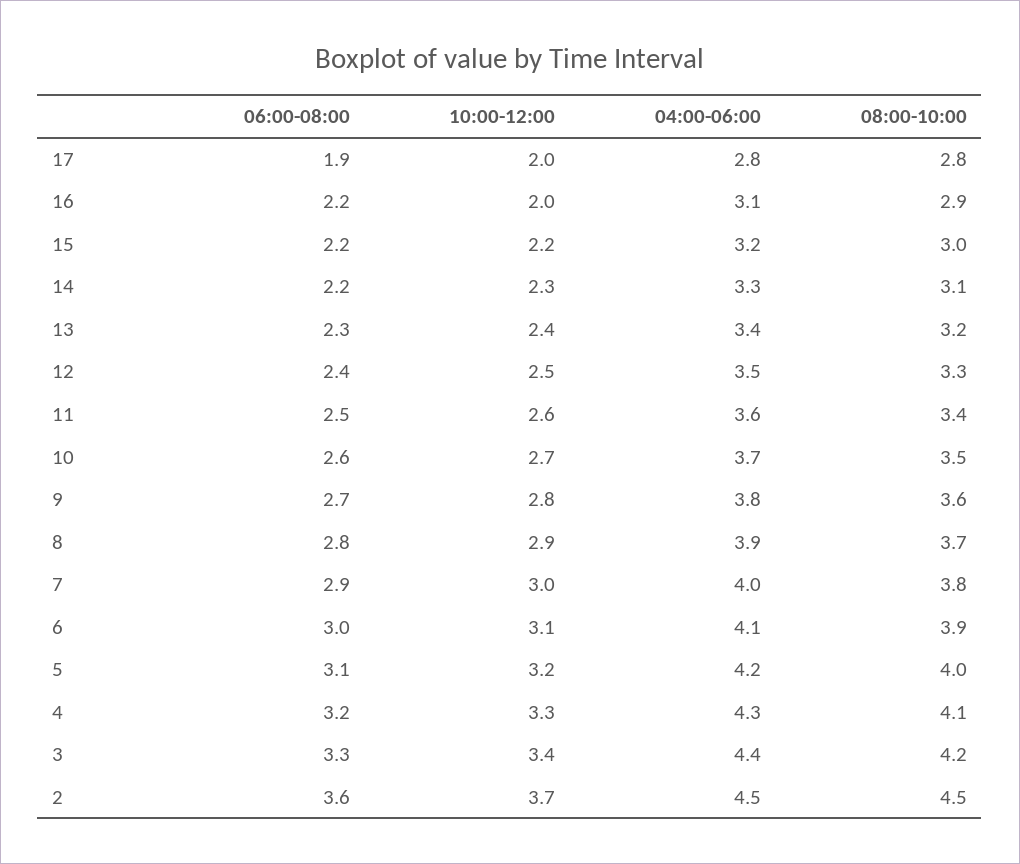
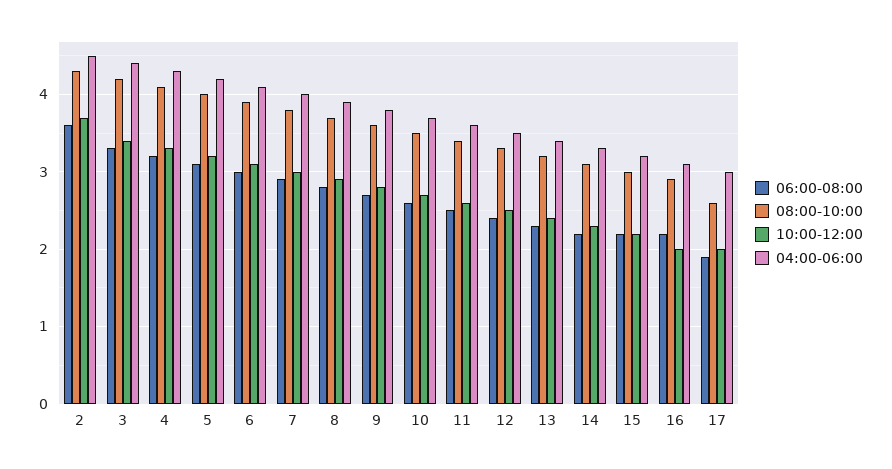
04:00-06:00, 17: 2.8 -> 3
08:00-10:00, 17: 2.8 -> 2.6
08:00-10:00, 2: 4.5 -> 4.3

